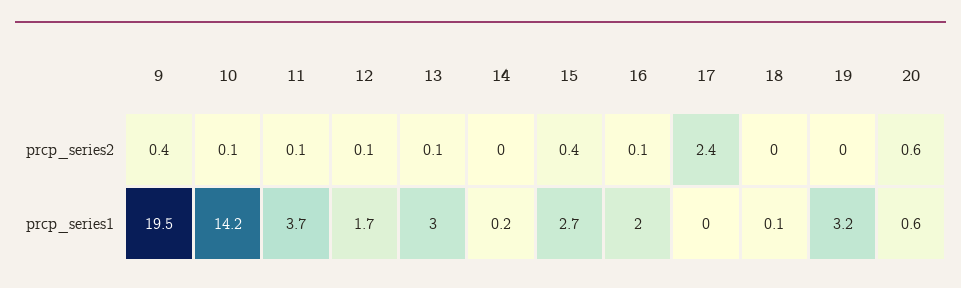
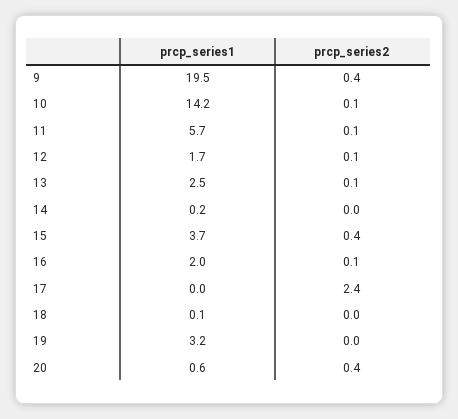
20, prcp_series2: 0.6 -> 0.4
11, prcp_series1: 3.7 -> 5.7
13, prcp_series1: 3 -> 2.5
15, prcp_series1: 2.7 -> 3.7

